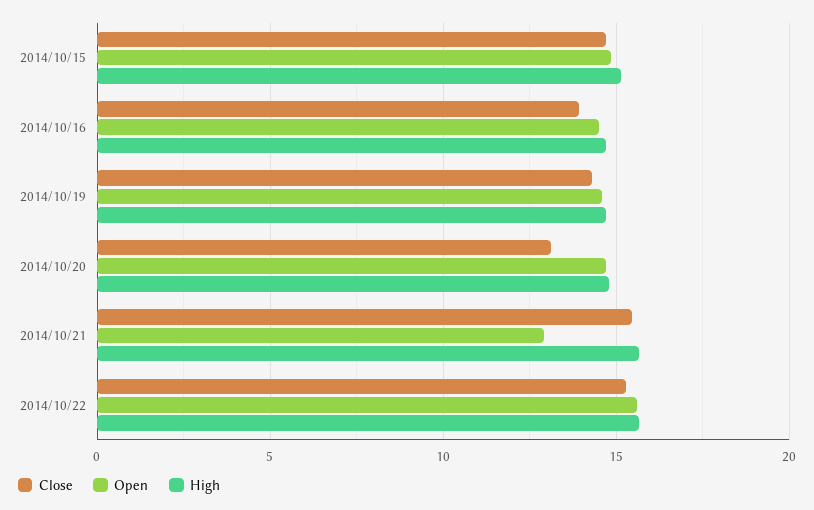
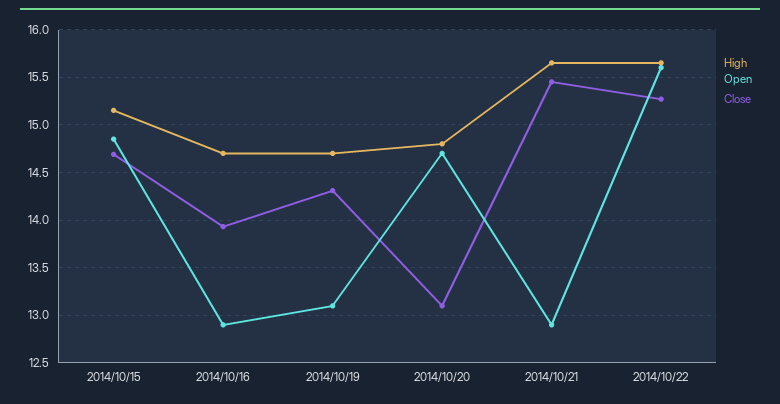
Open, 2014/10/16: 14.5 -> 12.9
Open, 2014/10/19: 14.5 -> 13.1

